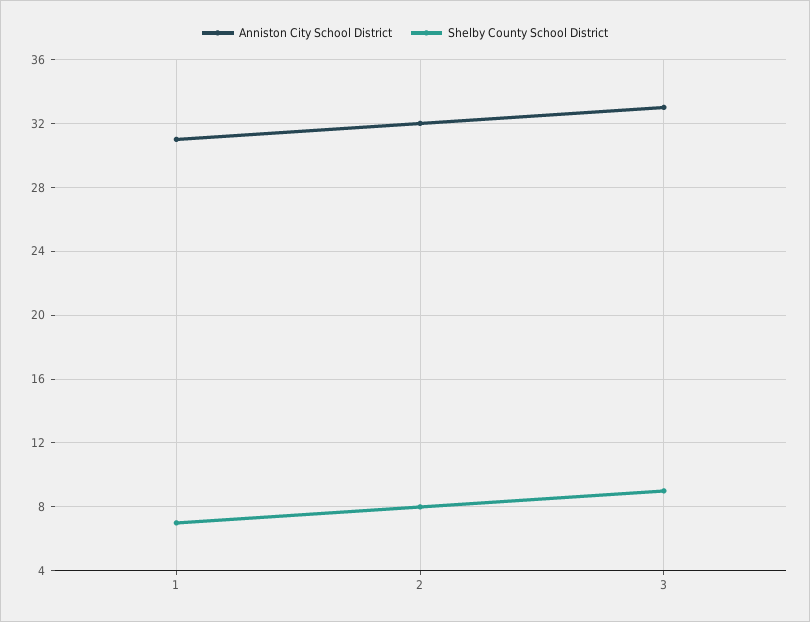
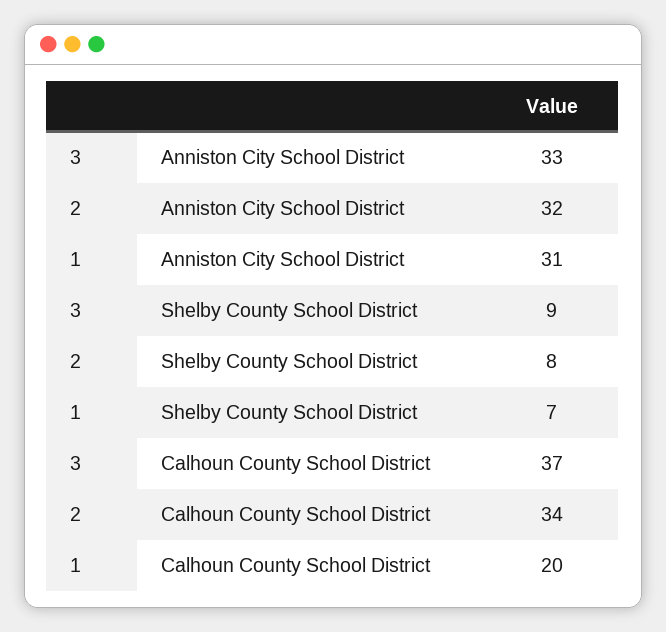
Calhoun County School District, 3: none -> 37
Calhoun County School District, 2: none -> 34
Calhoun County School District, 1: none -> 20

